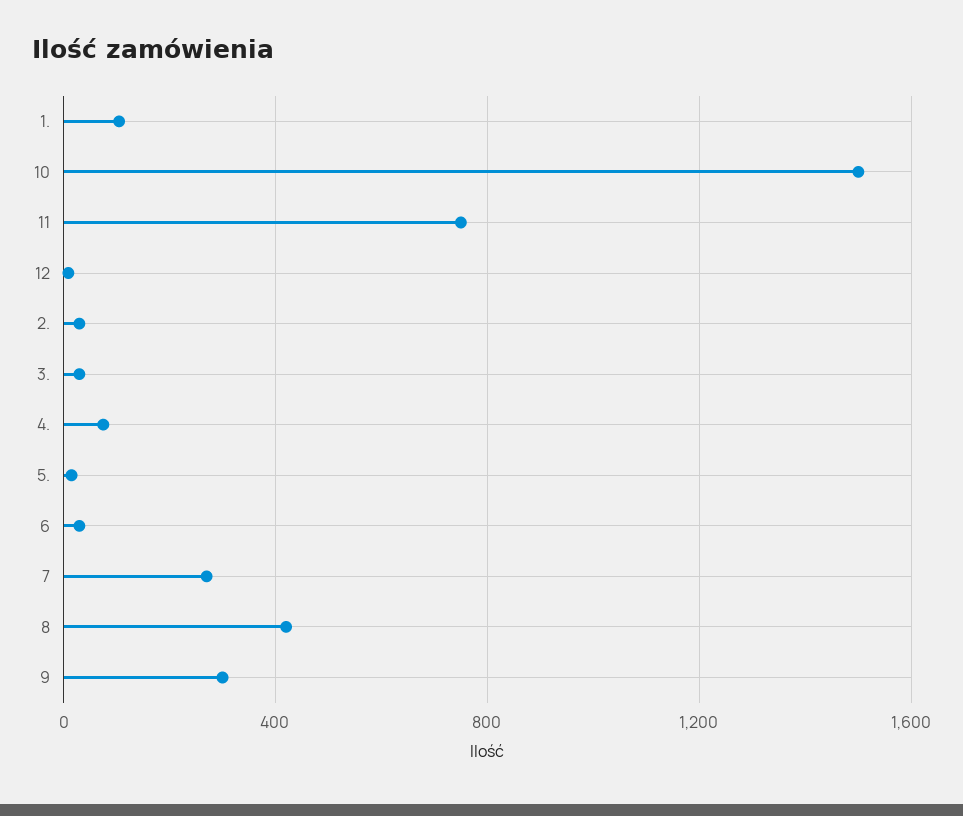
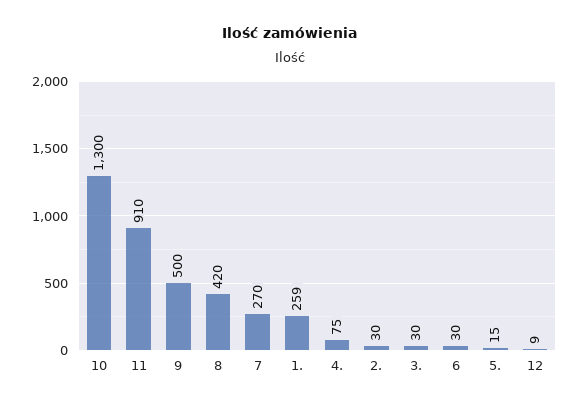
1.: 100 -> 259
10: 1500 -> 1300
11: 750 -> 910
9: 300 -> 500

